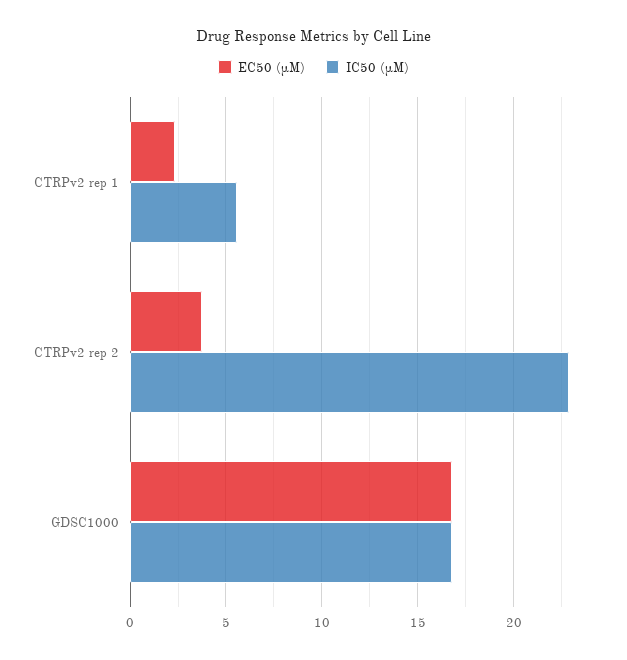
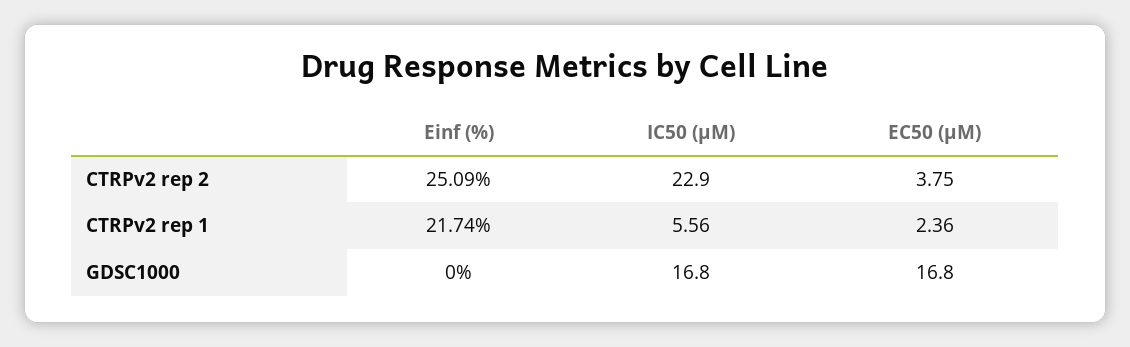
Einf (%), CTRPv2 rep 2: none -> 25.09
Einf (%), CTRPv2 rep 1: none -> 21.74
Einf (%), GDSC1000: none -> 0

